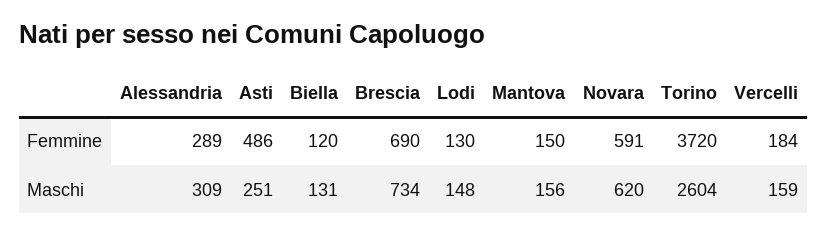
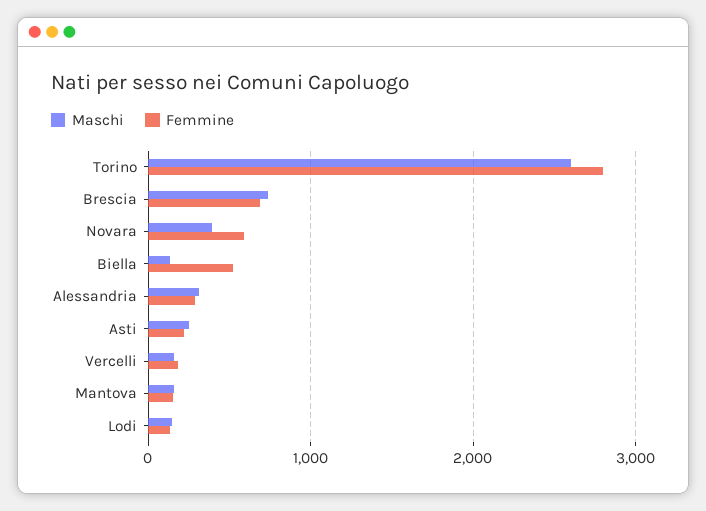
Femmine, Asti: 486 -> 200
Femmine, Biella: 120 -> 500
Femmine, Torino: 3720 -> 2800
Maschi, Novara: 620 -> 400

